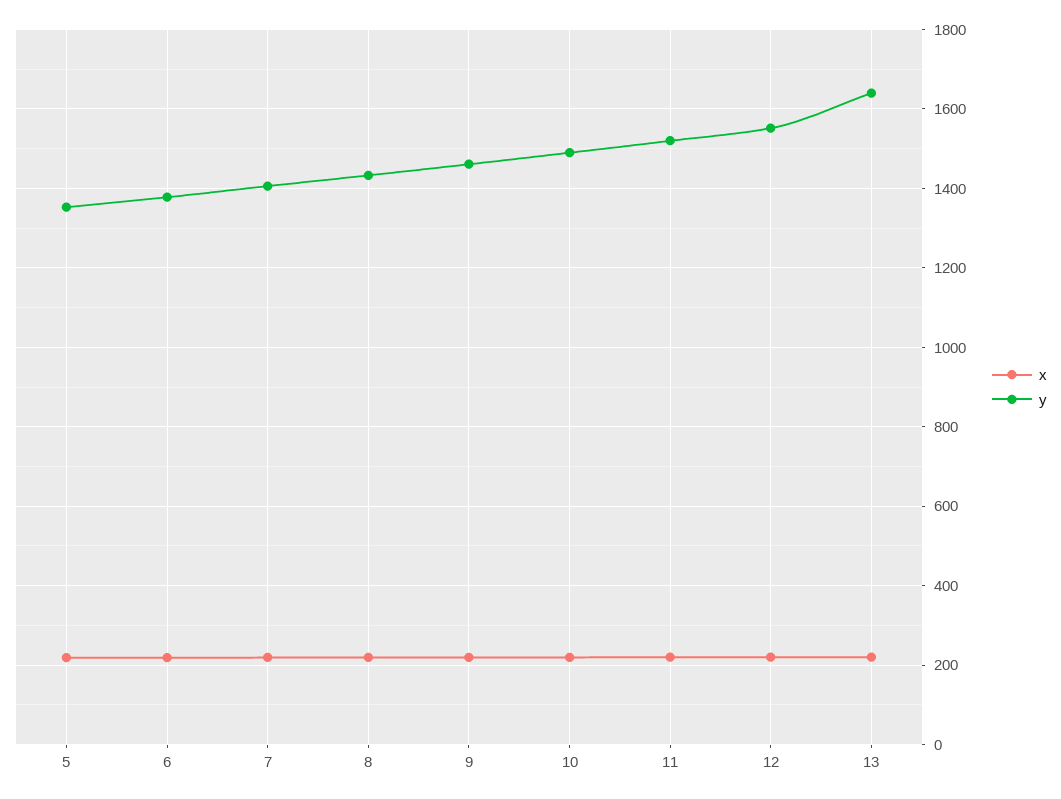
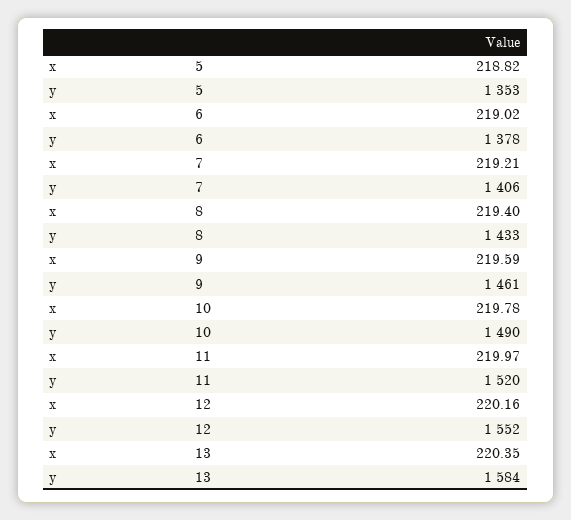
y, 13: 1640 -> 1584

